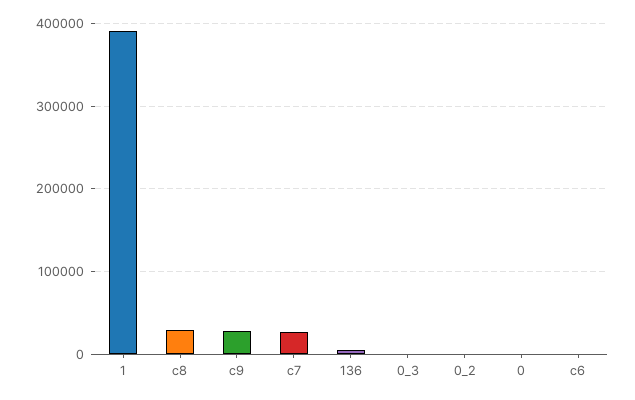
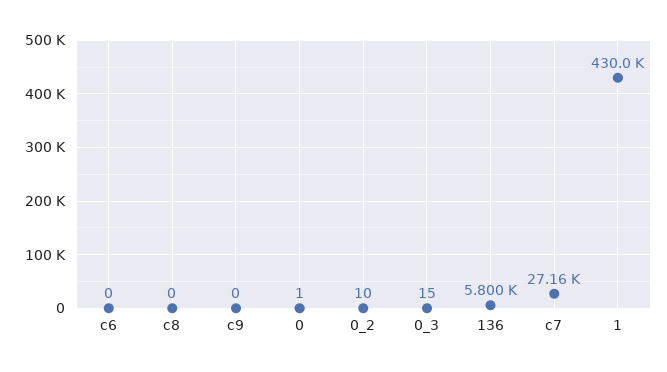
1: 390000 -> 430000
c8: 30000 -> 0
c9: 30000 -> 0

